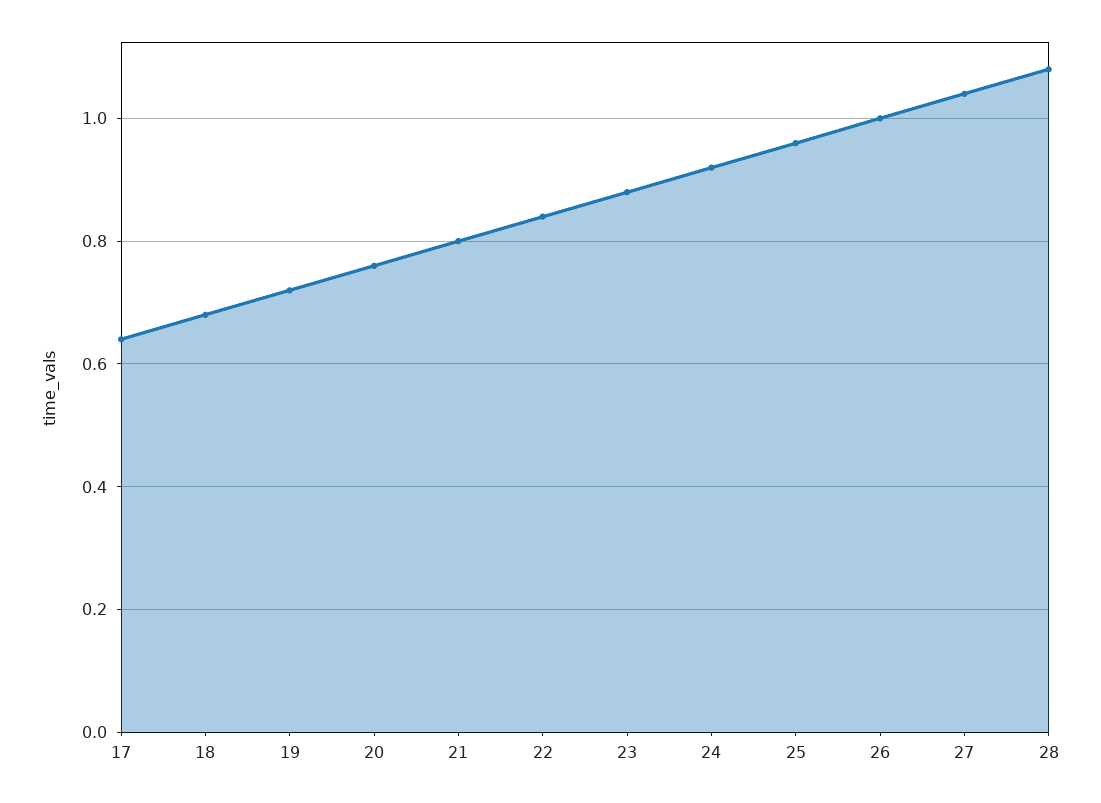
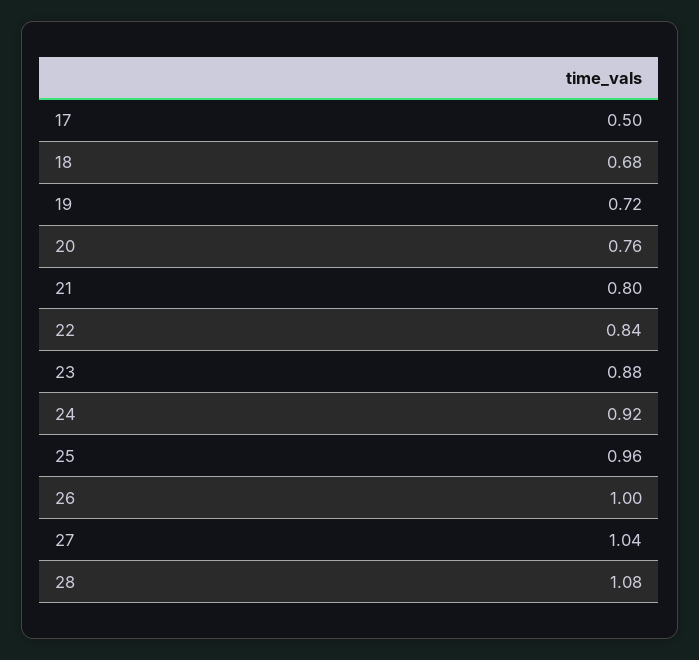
17: 0.65 -> 0.5

